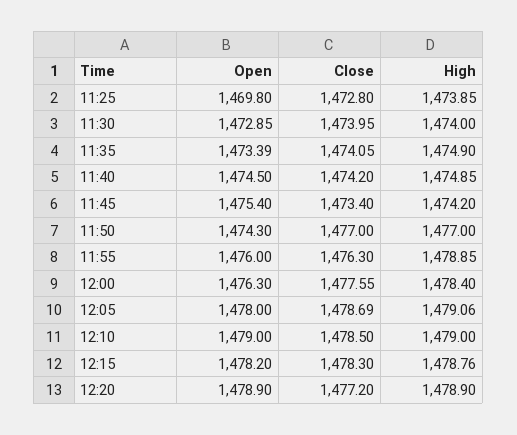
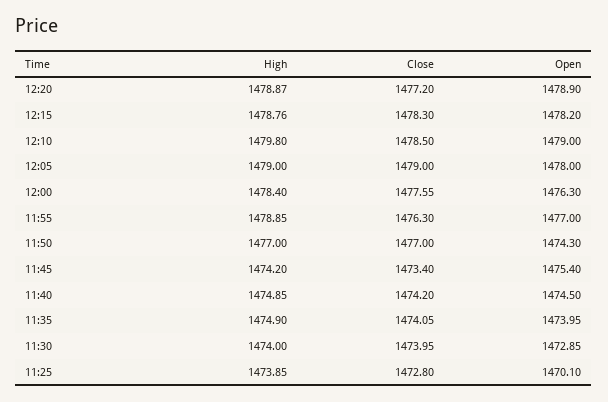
Open, 11:25: 1469.8 -> 1470.1
Open, 11:35: 1473.39 -> 1473.95
Open, 11:55: 1476 -> 1477
Close, 12:05: 1478.69 -> 1479
High, 12:05: 1479.06 -> 1479
High, 12:10: 1479 -> 1479.8
High, 12:20: 1478.9 -> 1478.87

